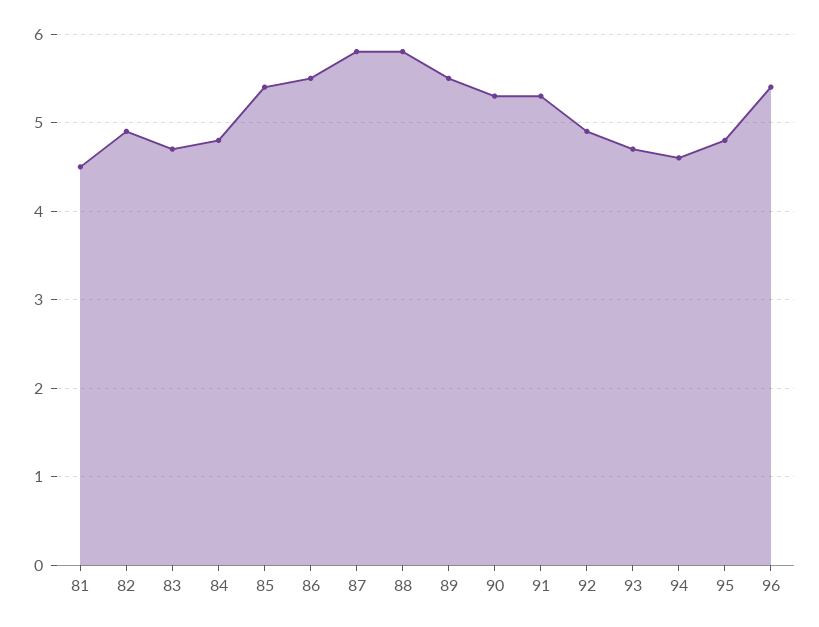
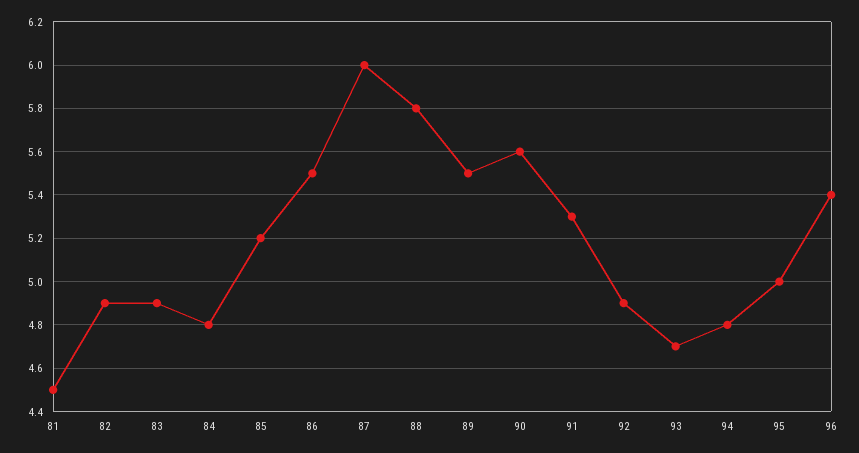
83: 4.7 -> 4.9
85: 5.4 -> 5.2
87: 5.8 -> 6
90: 5.3 -> 5.6
94: 4.6 -> 4.8
95: 4.8 -> 5

